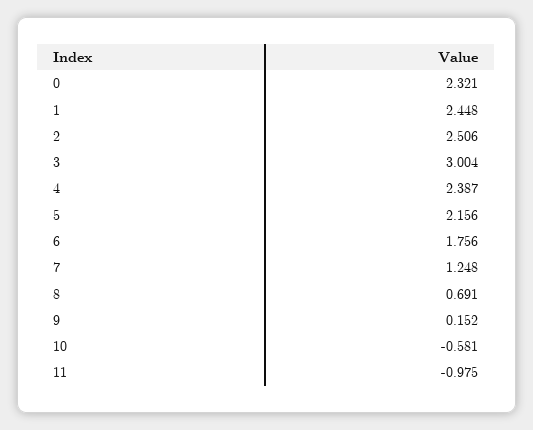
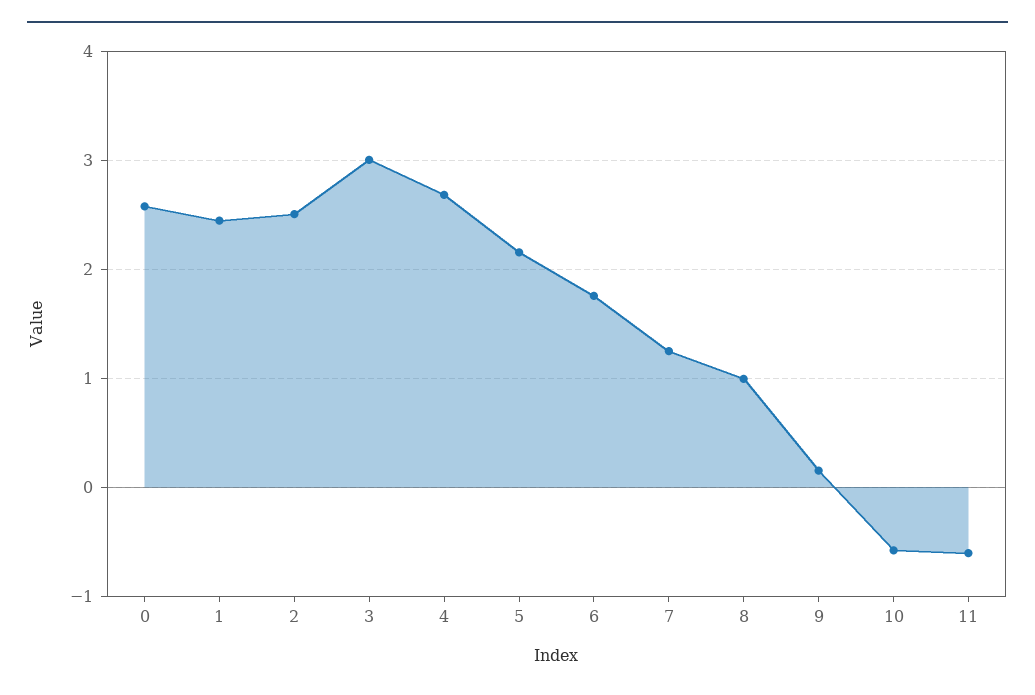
0: 2.321 -> 2.6
4: 2.387 -> 2.7
8: 0.691 -> 1
11: -0.975 -> -0.6

